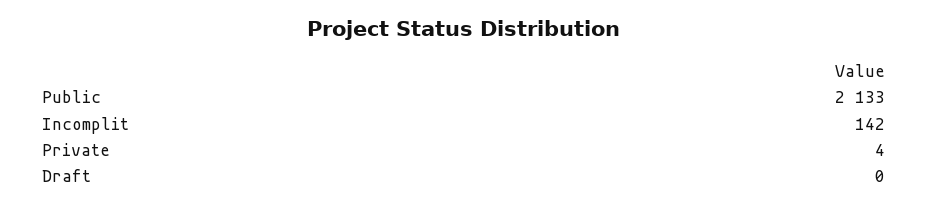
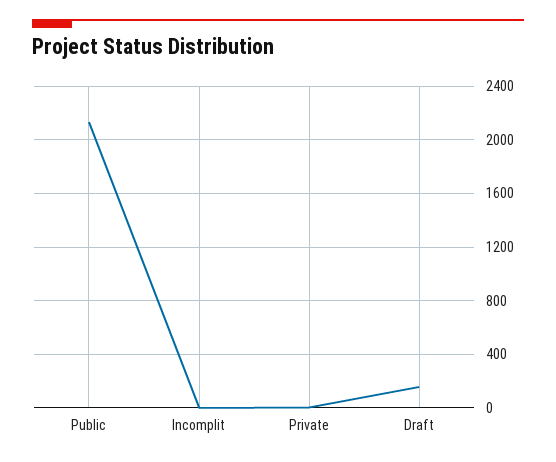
Incomplit: 142 -> 0
Draft: 0 -> 150

